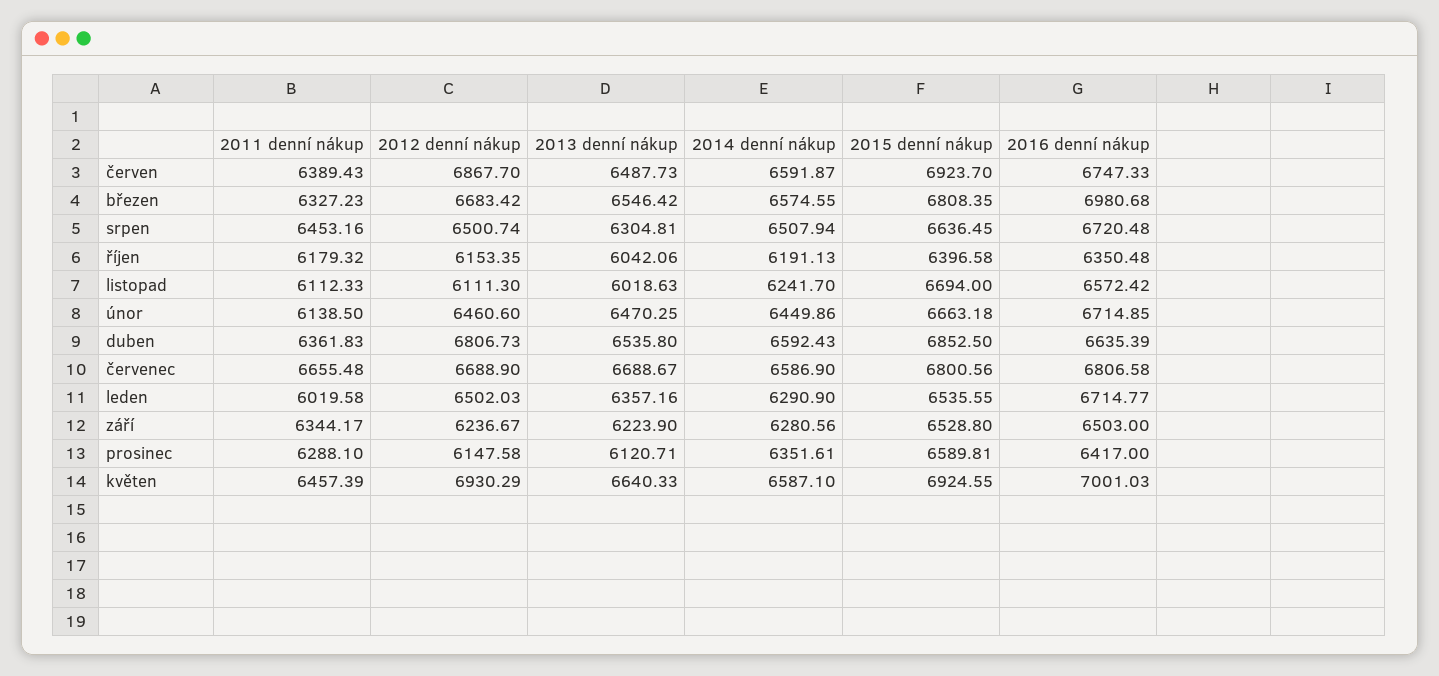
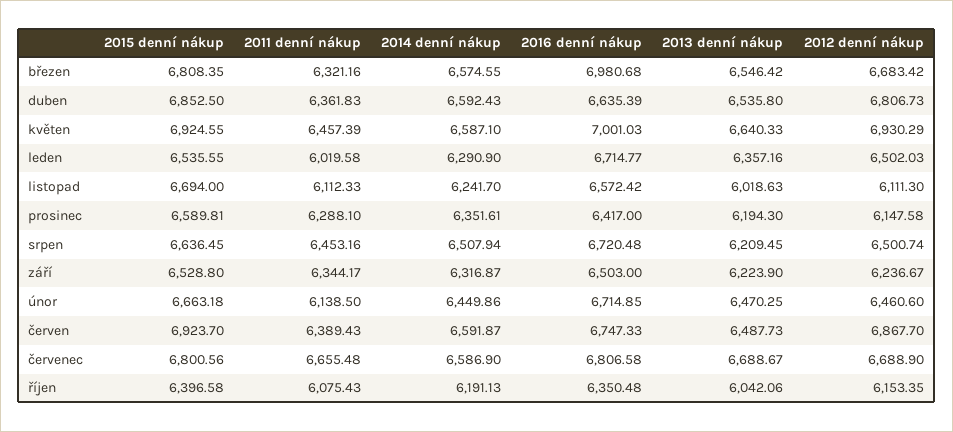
2011 denní nákup, březen: 6327.23 -> 6321.16
2013 denní nákup, srpen: 6304.81 -> 6209.45
2011 denní nákup, říjen: 6179.32 -> 6075.43
2014 denní nákup, září: 6280.56 -> 6316.87
2013 denní nákup, prosinec: 6120.71 -> 6194.3

